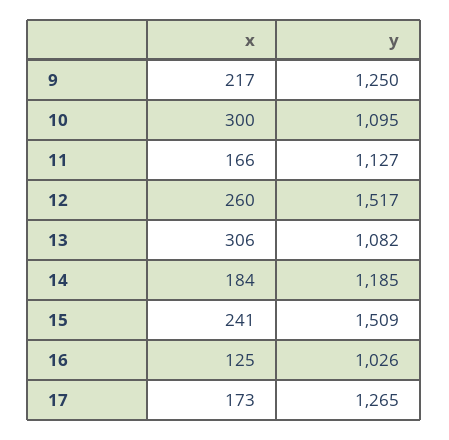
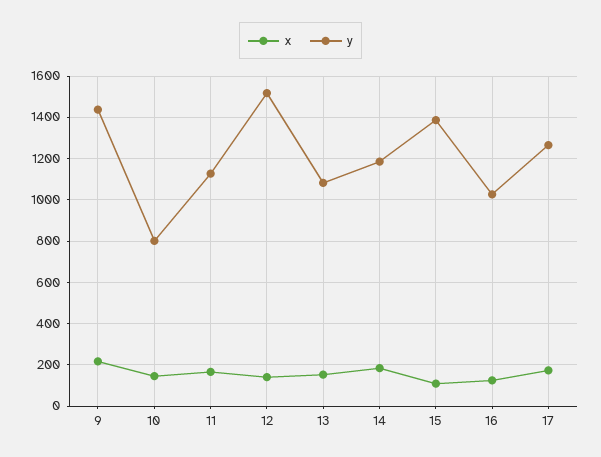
y, 9: 1250 -> 1450
x, 10: 300 -> 150
y, 10: 1095 -> 800
x, 12: 260 -> 150
x, 13: 306 -> 150
x, 15: 241 -> 100
y, 15: 1509 -> 1400

